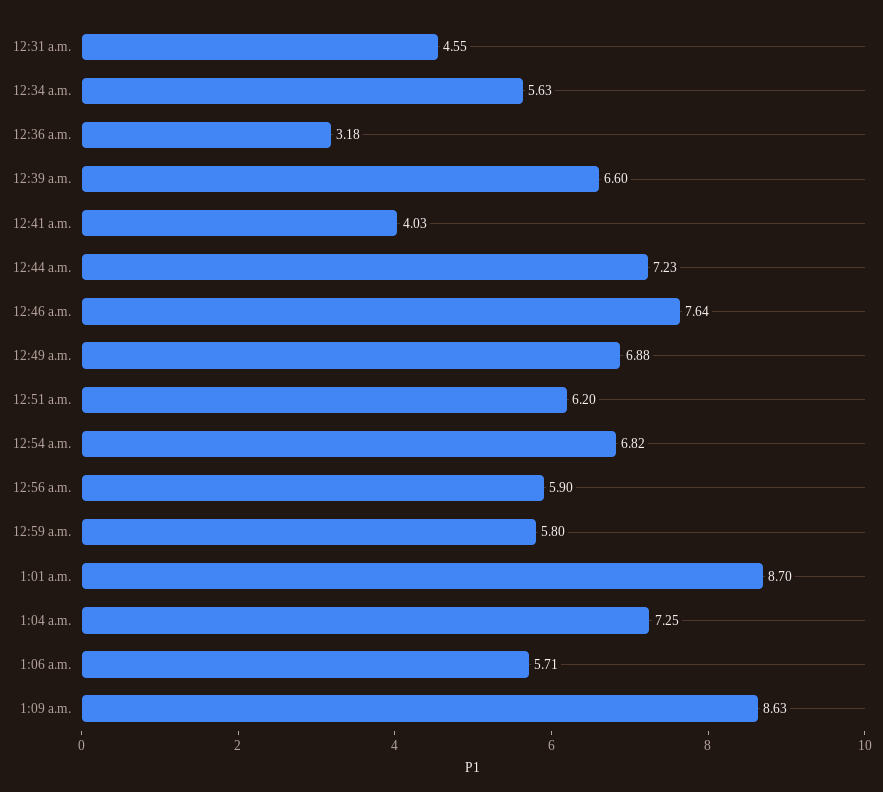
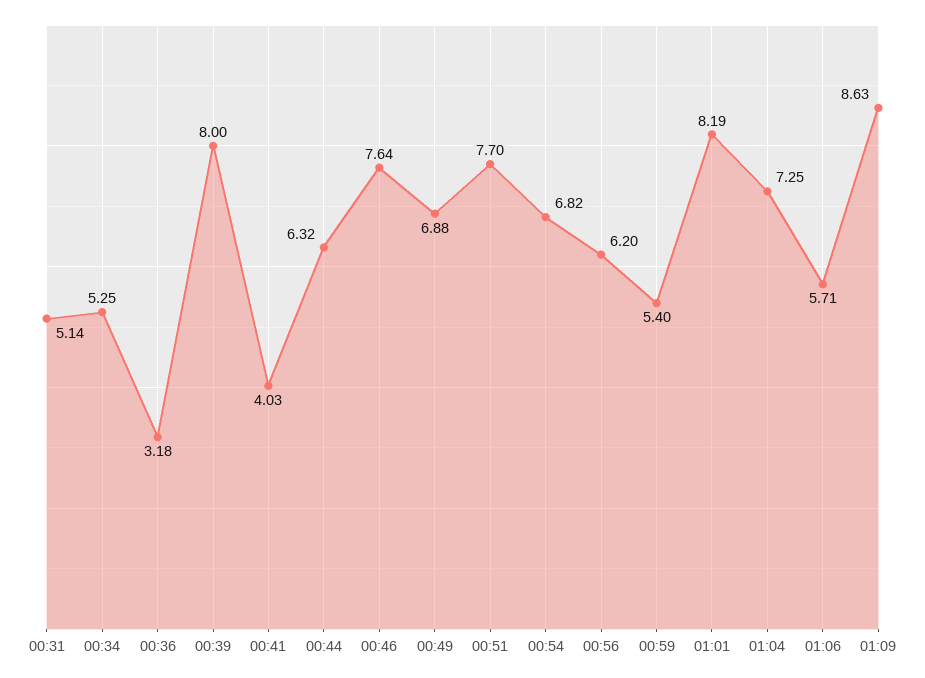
12:31 a.m.: 4.55 -> 5.14
12:34 a.m.: 5.63 -> 5.25
12:39 a.m.: 6.6 -> 8
12:44 a.m.: 7.23 -> 6.32
12:51 a.m.: 6.2 -> 7.7
12:56 a.m.: 5.9 -> 6.2
12:59 a.m.: 5.8 -> 5.4
1:01 a.m.: 8.7 -> 8.19

